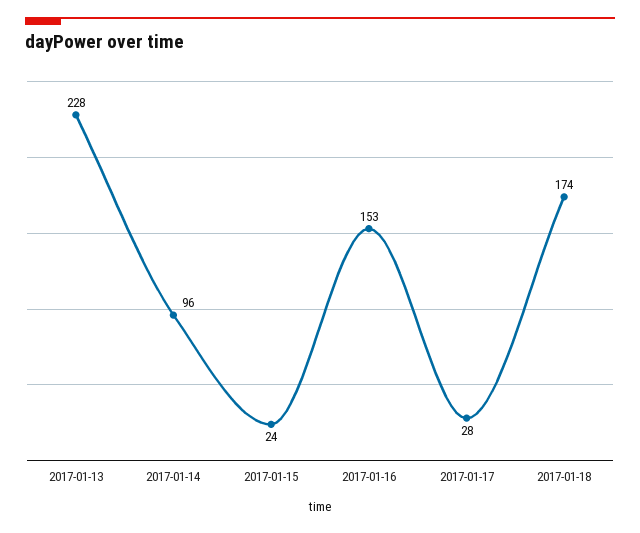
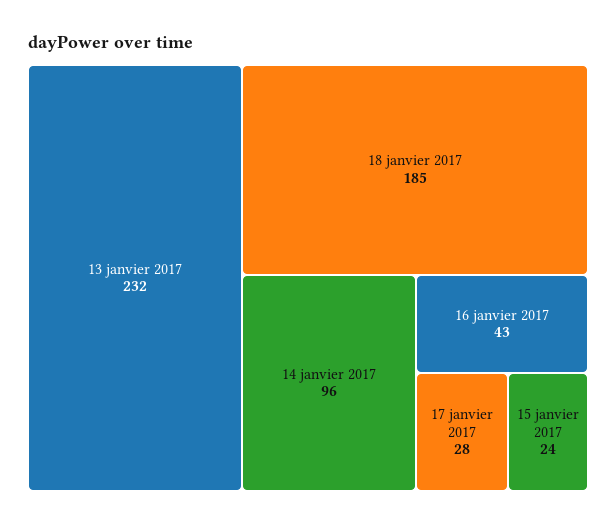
2017-01-13: 228 -> 232
2017-01-16: 153 -> 43
2017-01-18: 174 -> 185

